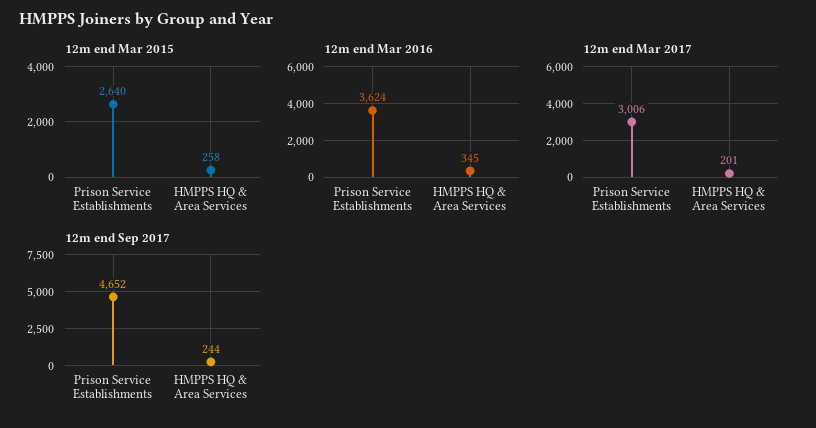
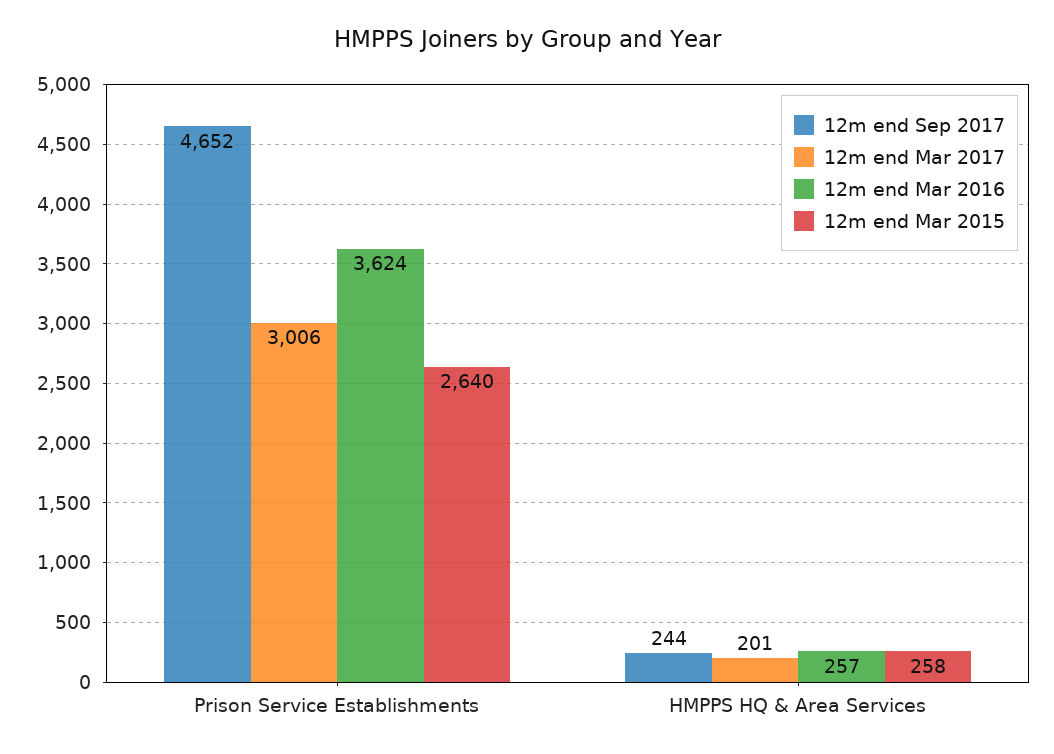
12m end Mar 2016, HMPPS HQ & Area Services: 345 -> 257

